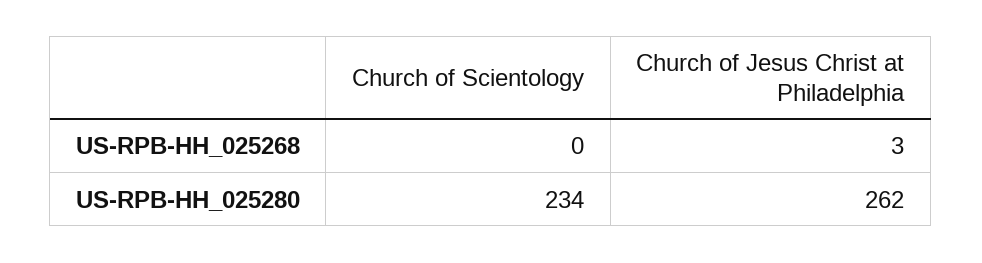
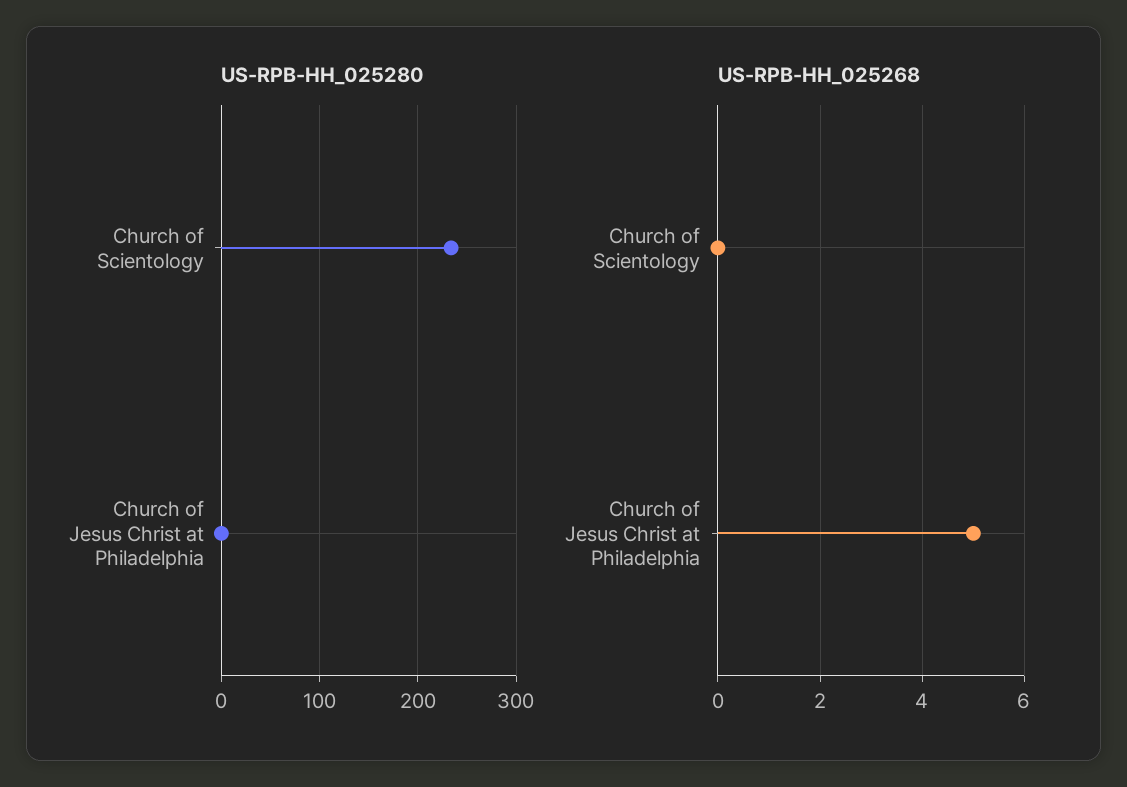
US-RPB-HH_025268, Church of Jesus Christ at Philadelphia: 3 -> 5
US-RPB-HH_025280, Church of Jesus Christ at Philadelphia: 262 -> 0

